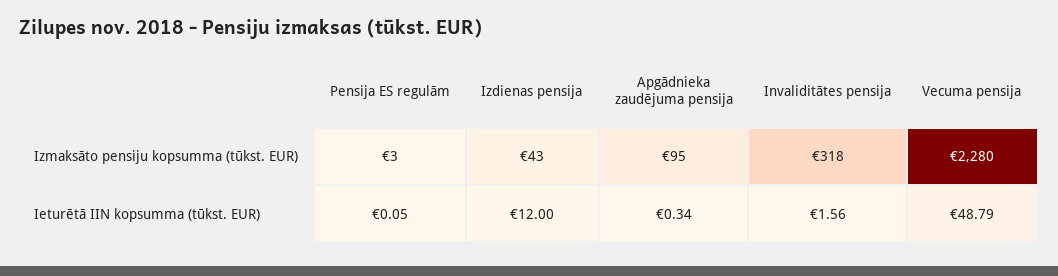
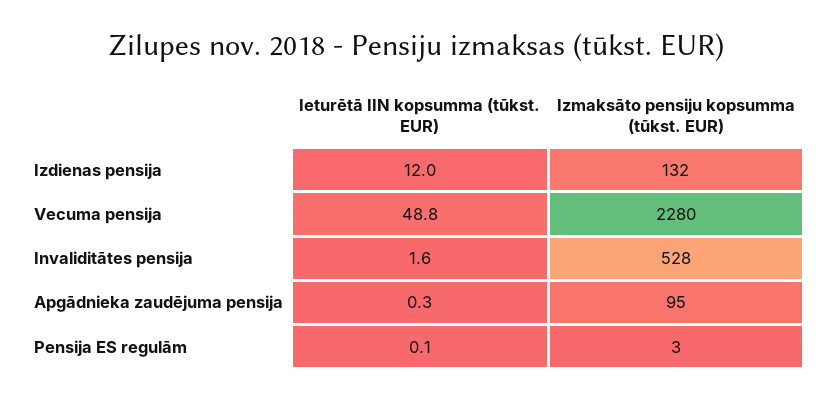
Izdienas pensija, Izmaksāto pensiju kopsumma (tūkst. EUR): 43 -> 132
Invaliditātes pensija, Izmaksāto pensiju kopsumma (tūkst. EUR): 318 -> 528

